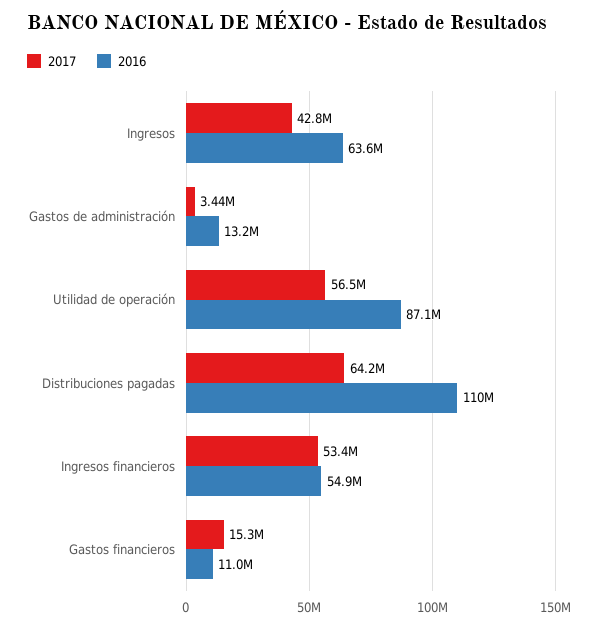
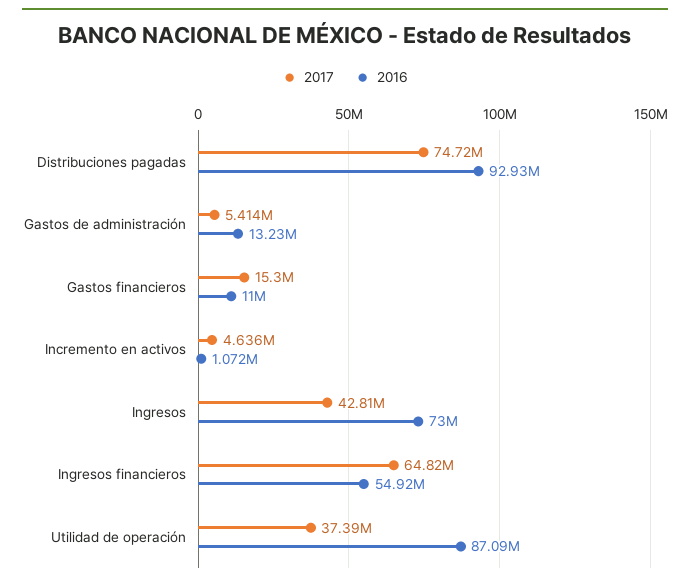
2016, Ingresos: 63600000 -> 73000000
2017, Gastos de administración: 3440000 -> 5414000
2017, Utilidad de operación: 56500000 -> 37390000
2017, Distribuciones pagadas: 64200000 -> 74720000
2016, Distribuciones pagadas: 110000000 -> 92930000
2017, Ingresos financieros: 53400000 -> 64820000
2017, Incremento en activos: none -> 4636000
2016, Incremento en activos: none -> 1072000

